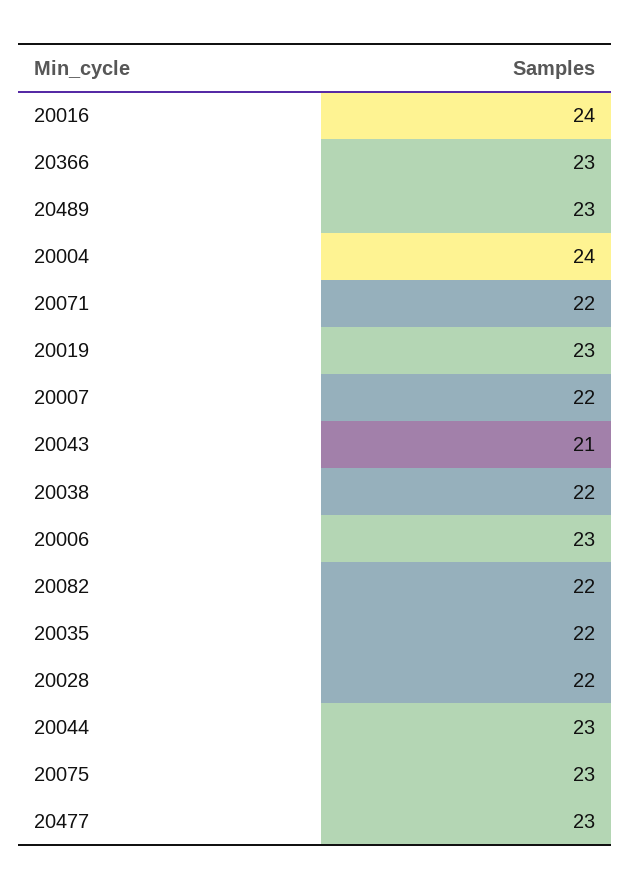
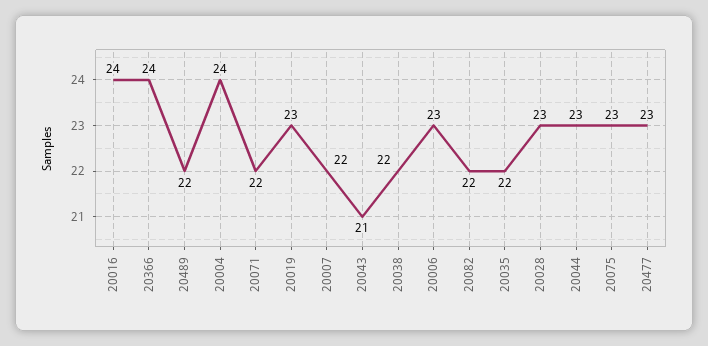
20366: 23 -> 24
20489: 23 -> 22
20028: 22 -> 23

